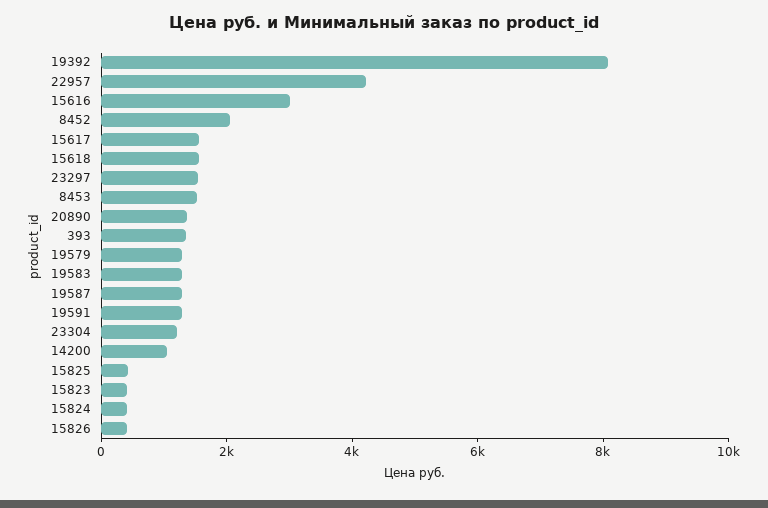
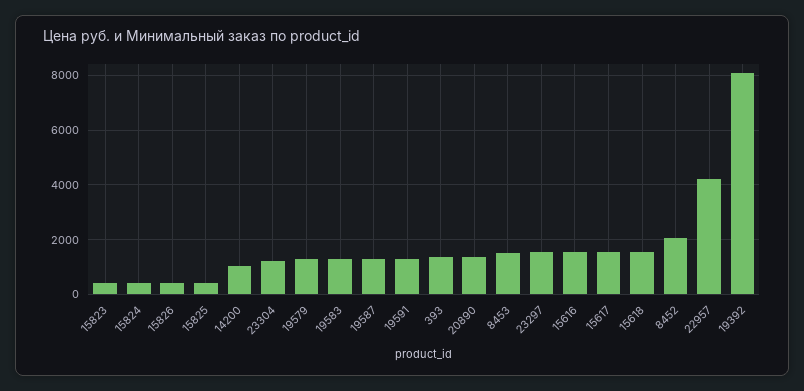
15616: 3000 -> 1500

